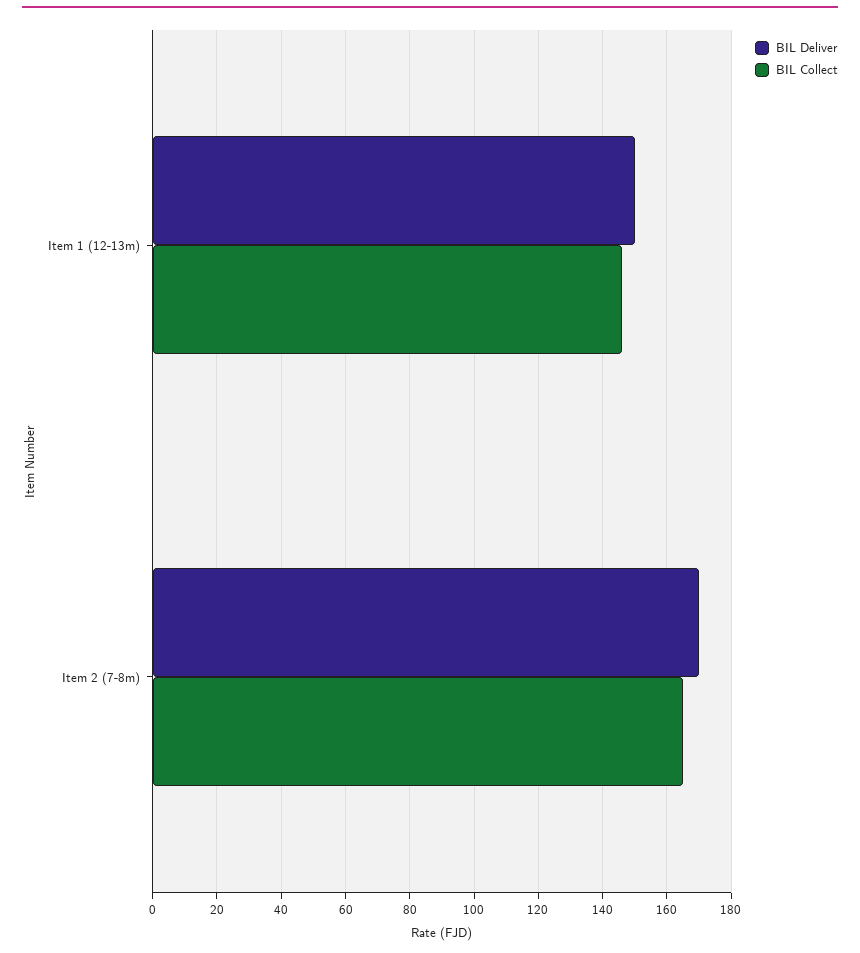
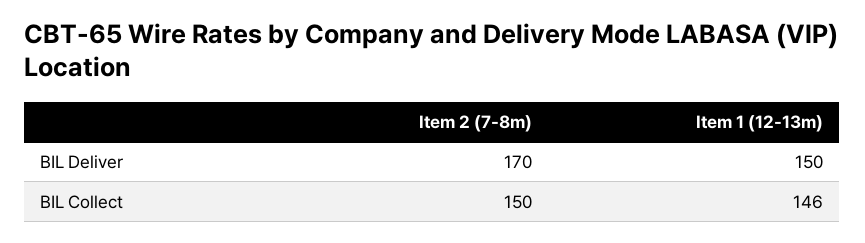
BIL Collect, Item 2 (7-8m): 165 -> 150

